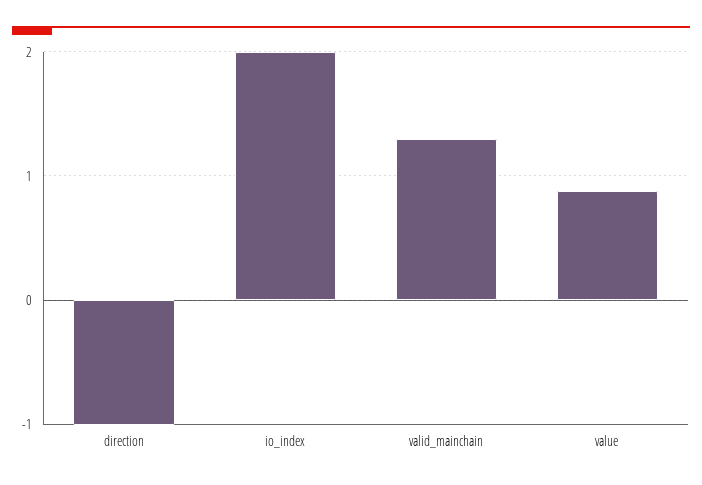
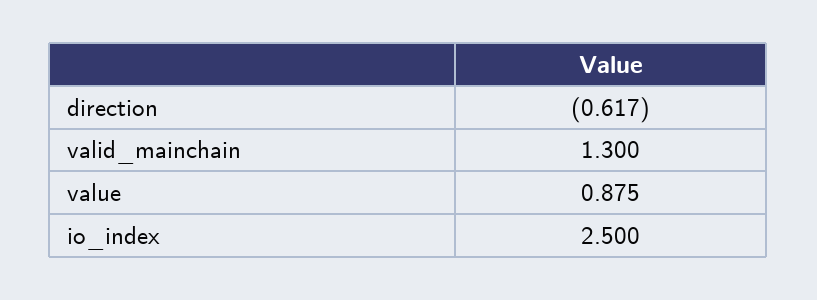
direction: -1 -> -0.617
io_index: 2 -> 2.5

